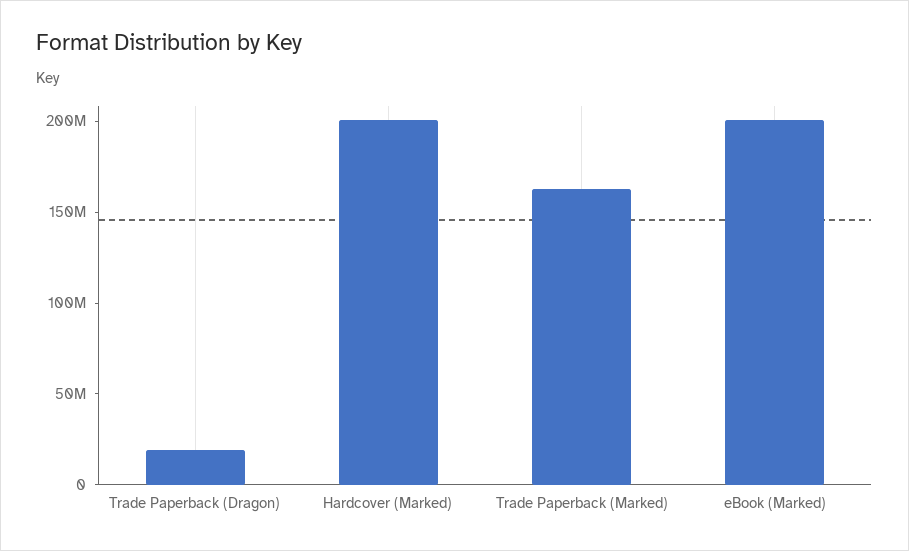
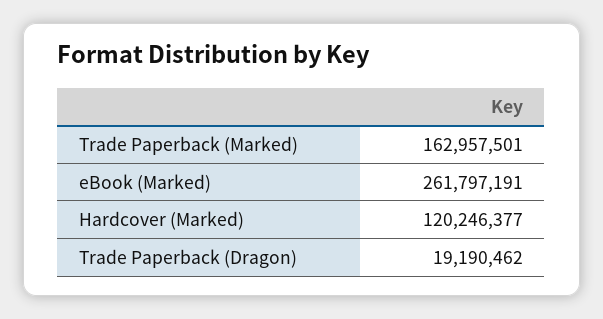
Hardcover (Marked): 200000000 -> 120246377
eBook (Marked): 200000000 -> 261797191

